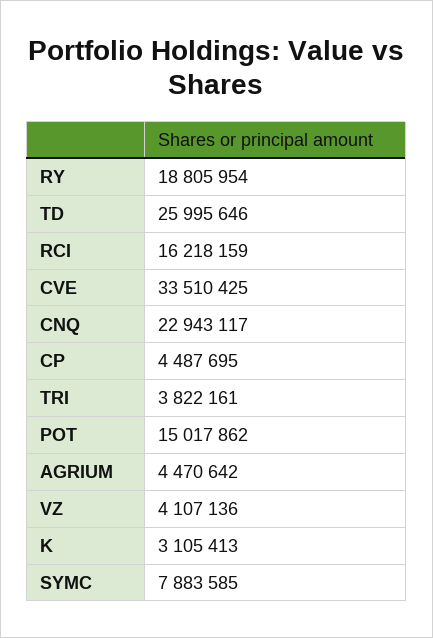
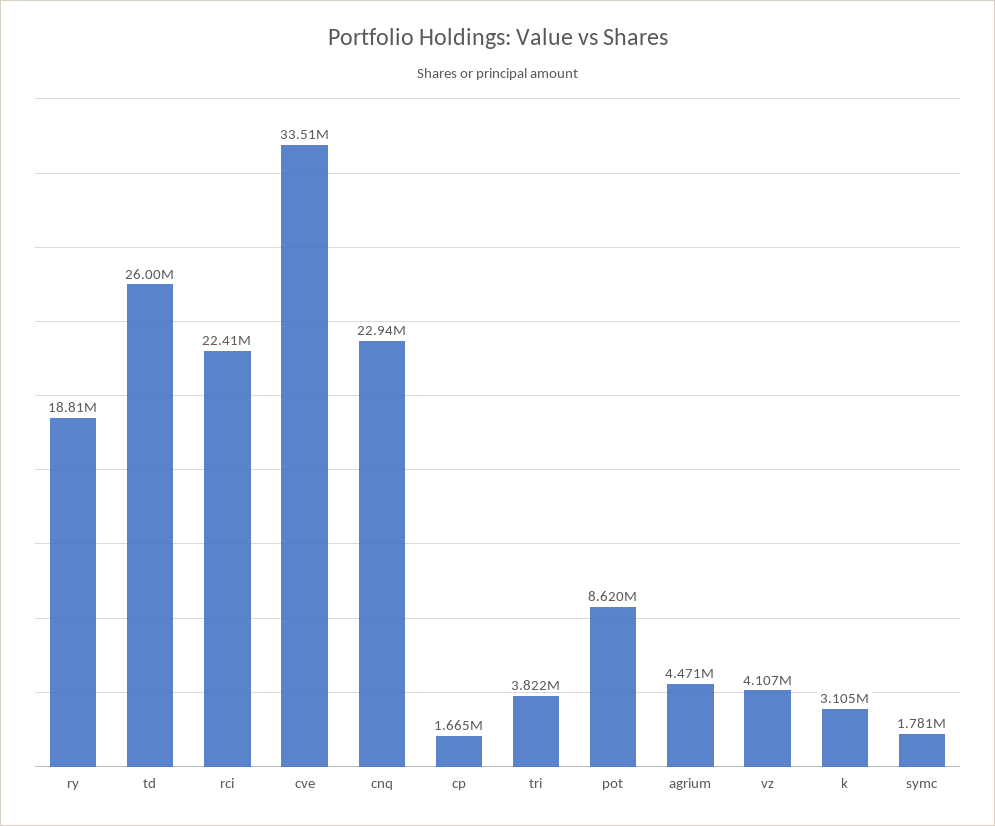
RCI: 16218159 -> 22410000
CP: 4487695 -> 1665000
POT: 15017862 -> 8620000
SYMC: 7883585 -> 1781000

